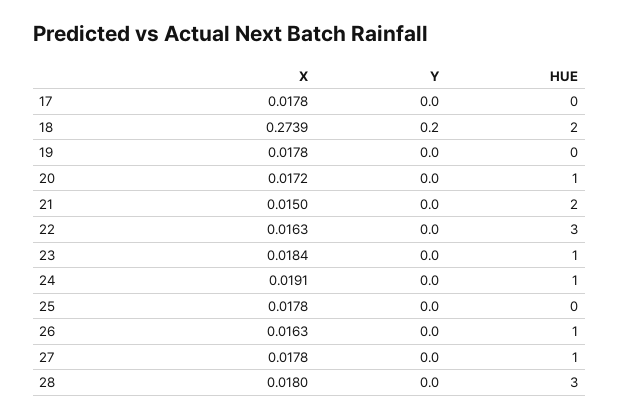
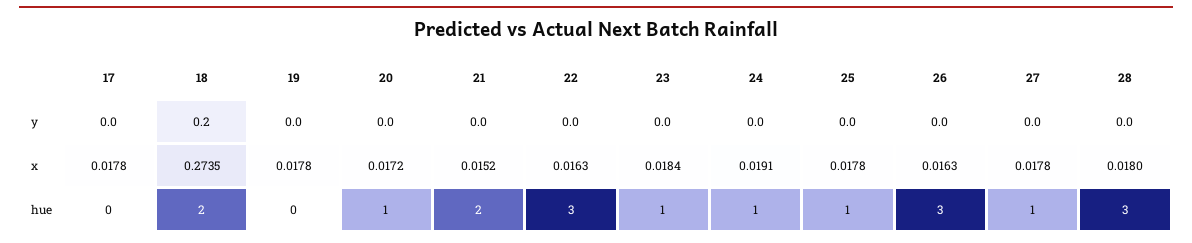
X, 18: 0.2739 -> 0.2735
X, 21: 0.015 -> 0.0152
HUE, 25: 0 -> 1
HUE, 26: 1 -> 3

